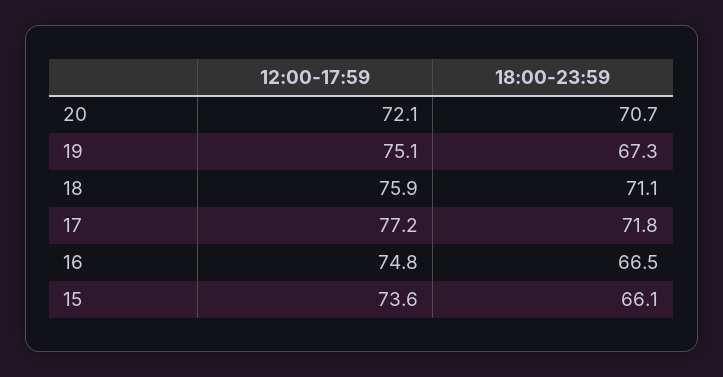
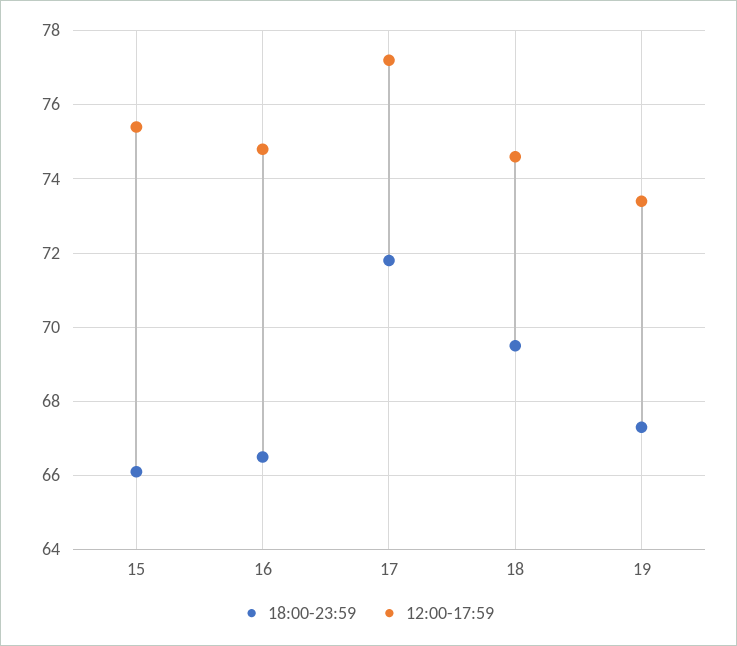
12:00-17:59, 20: 72.1 -> none
18:00-23:59, 20: 70.7 -> none
12:00-17:59, 19: 75.1 -> 73.5
12:00-17:59, 18: 75.9 -> 74.5
18:00-23:59, 18: 71.1 -> 69.5
12:00-17:59, 15: 73.6 -> 75.5

